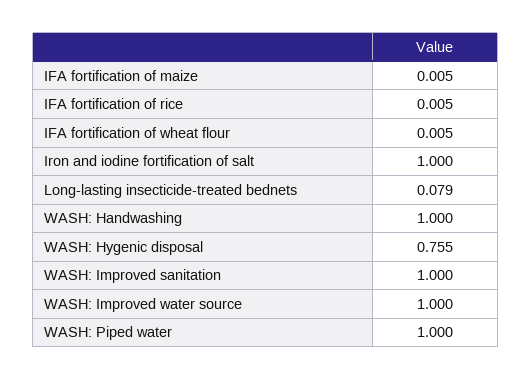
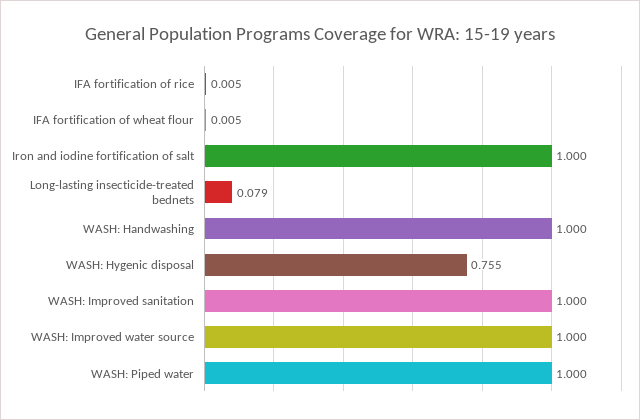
IFA fortification of maize: 0.005 -> none

